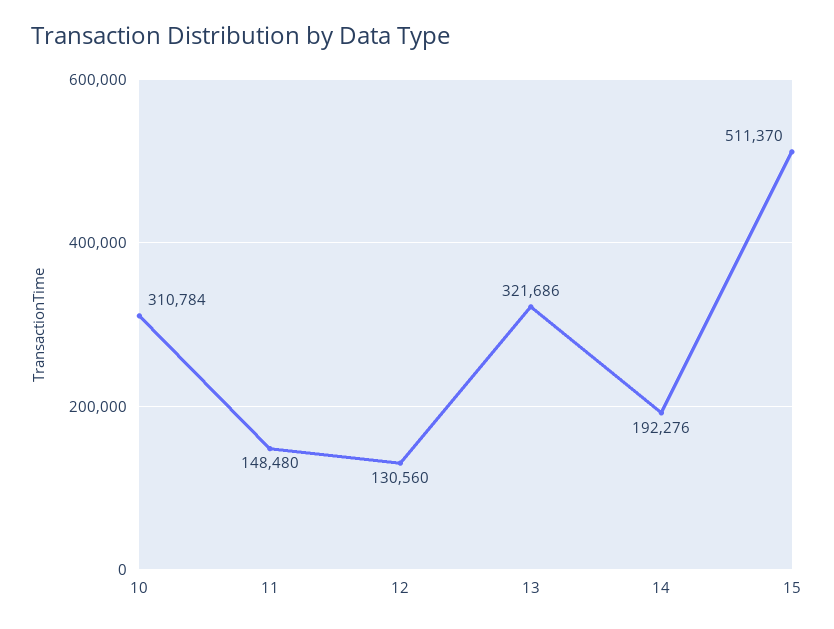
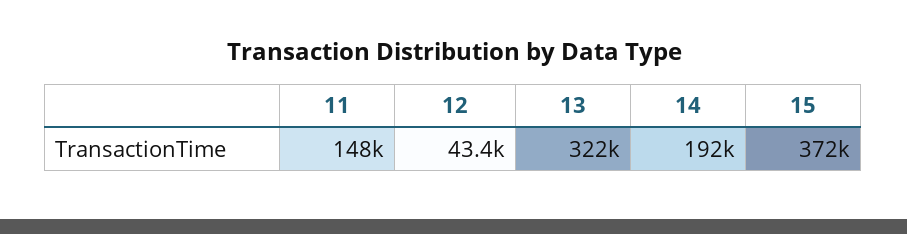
10: 310784 -> none
12: 130560 -> 43400
15: 511370 -> 372000

